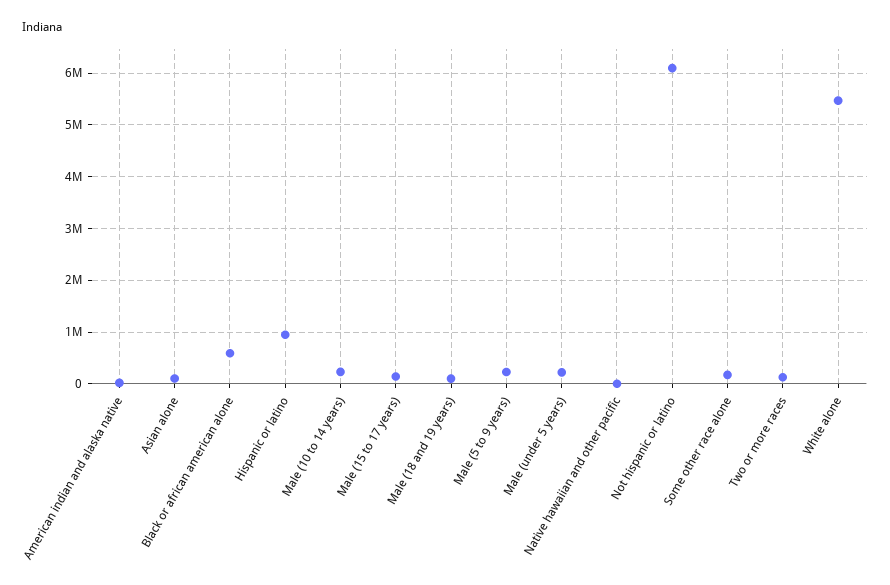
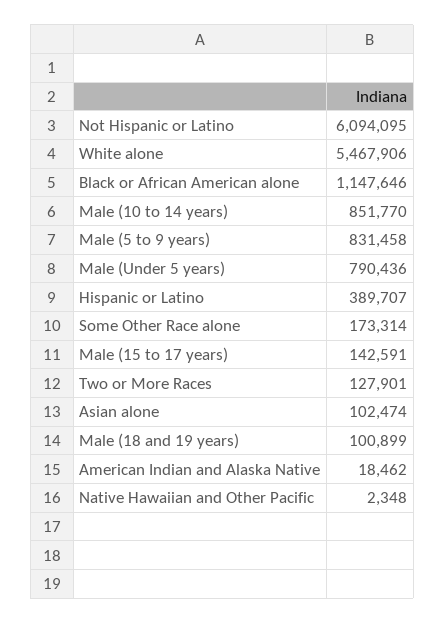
Black or african american alone: 600000 -> 1147646
Hispanic or latino: 1000000 -> 389707
Male (10 to 14 years): 200000 -> 851770
Male (5 to 9 years): 200000 -> 831458
Male (under 5 years): 200000 -> 790436

